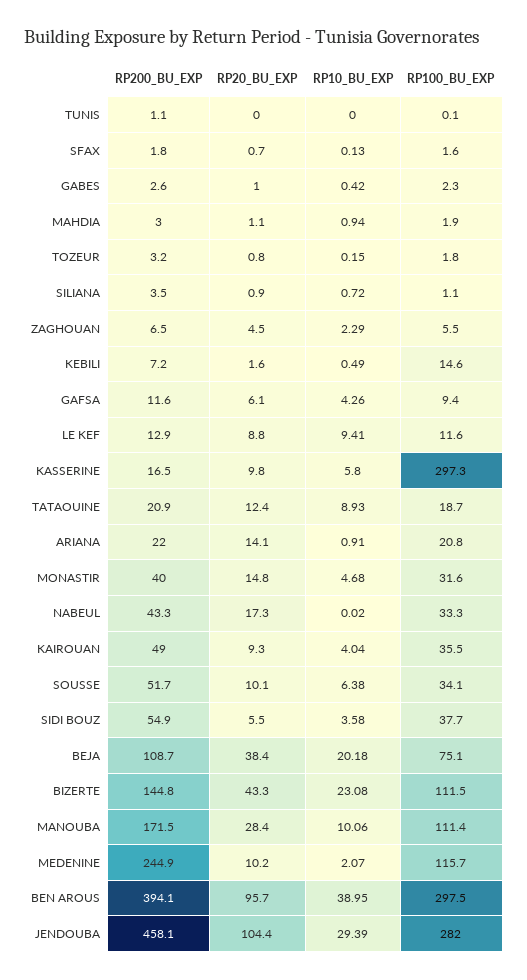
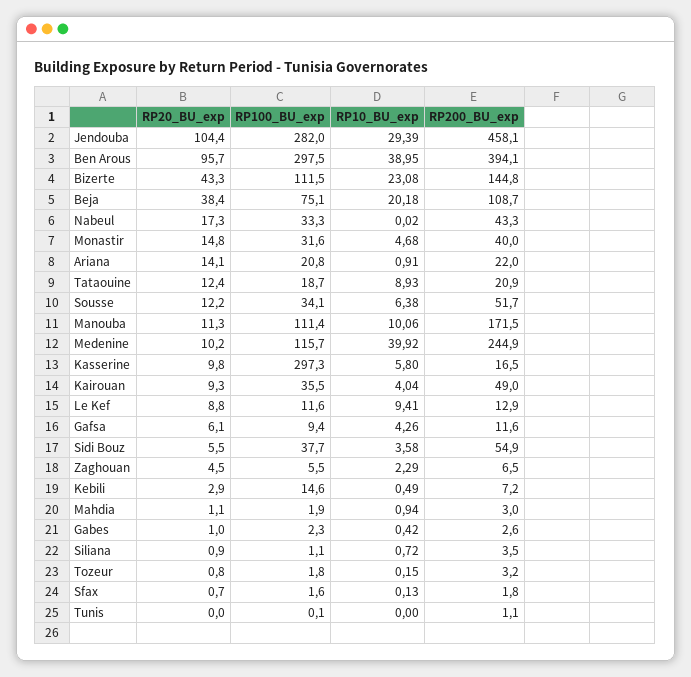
RP20_BU_EXP, KEBILI: 1.6 -> 2.9
RP20_BU_EXP, SOUSSE: 10.1 -> 12.2
RP20_BU_EXP, MANOUBA: 28.4 -> 11.3
RP10_BU_EXP, MEDENINE: 2.07 -> 39.92

